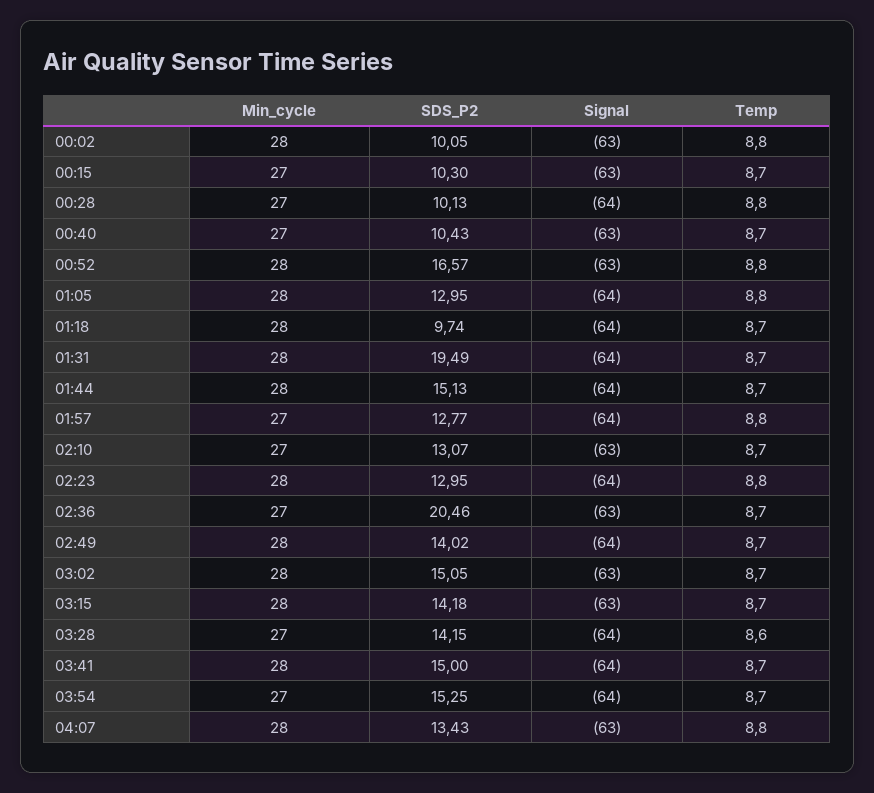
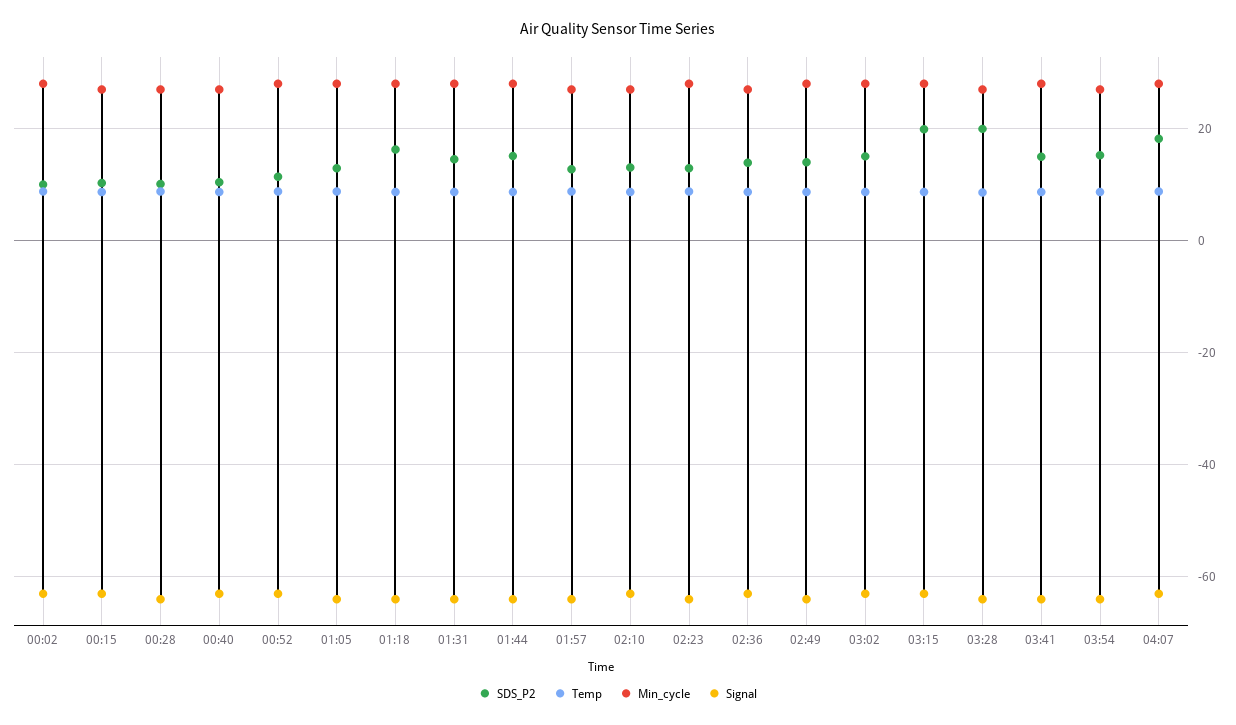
SDS_P2, 00:52: 16.57 -> 12
SDS_P2, 01:18: 9.74 -> 16
SDS_P2, 01:31: 19.49 -> 14
SDS_P2, 02:36: 20.46 -> 14
SDS_P2, 03:15: 14.18 -> 20
SDS_P2, 03:28: 14.15 -> 20
SDS_P2, 04:07: 13.43 -> 18

